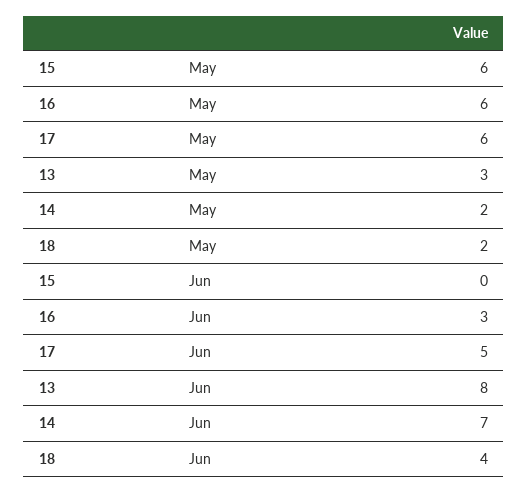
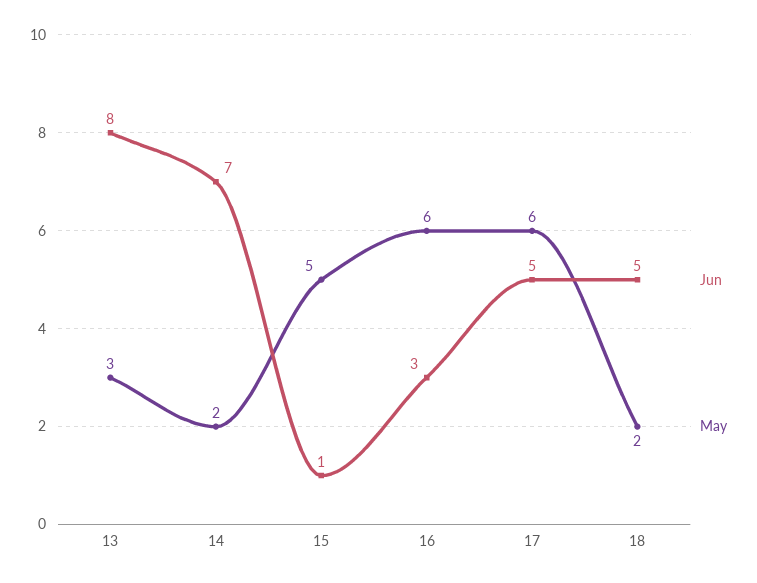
May, 15: 6 -> 5
Jun, 15: 0 -> 1
Jun, 18: 4 -> 5

